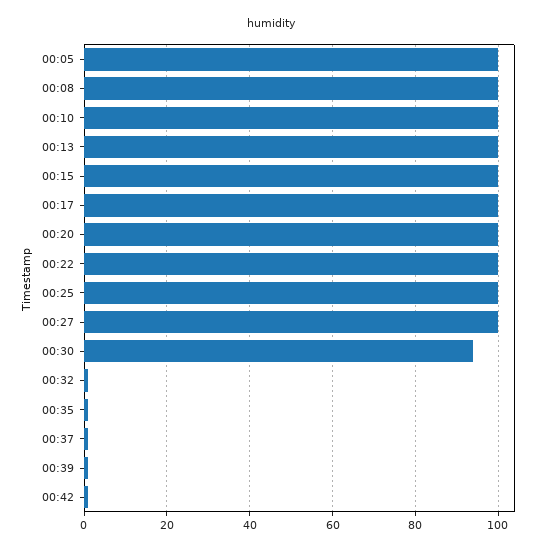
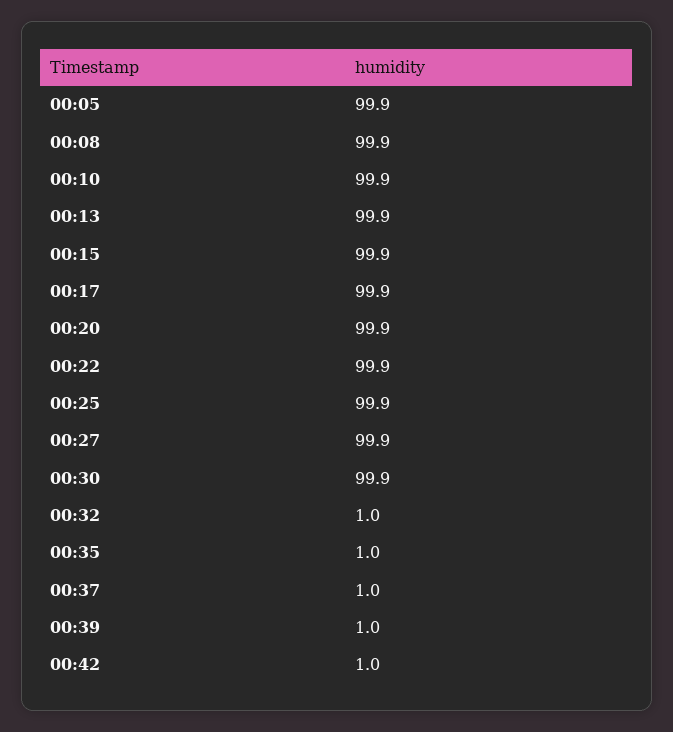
00:30: 94 -> 99.9

